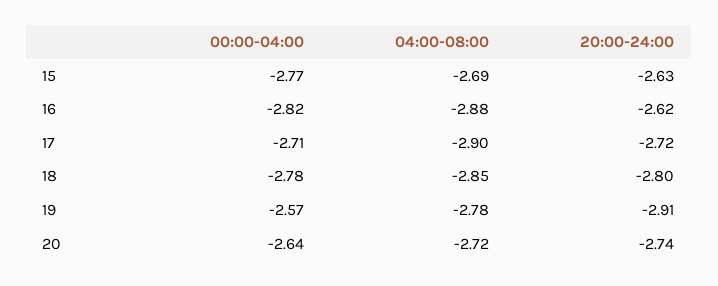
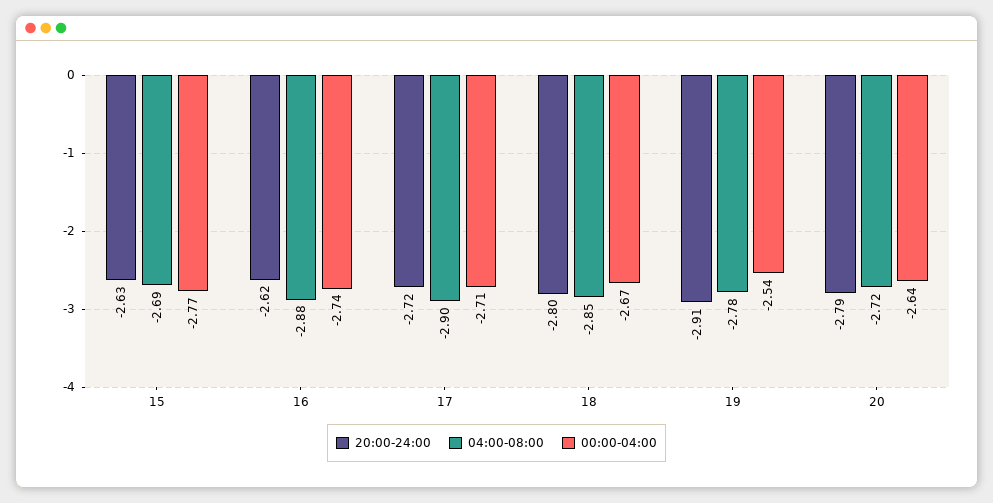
00:00-04:00, 16: -2.82 -> -2.74
00:00-04:00, 18: -2.78 -> -2.67
00:00-04:00, 19: -2.57 -> -2.54
20:00-24:00, 20: -2.74 -> -2.79

